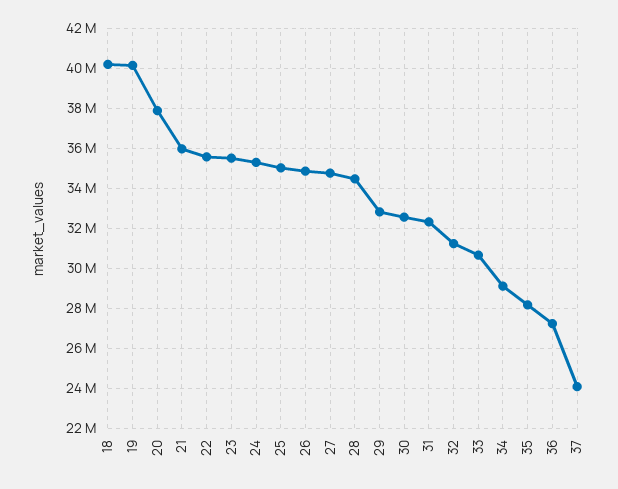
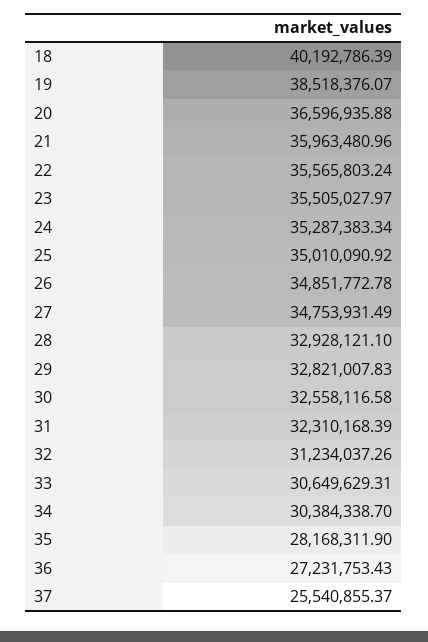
19: 40000000 -> 38518376.07
20: 38000000 -> 36596935.88
28: 34500000 -> 32928121.1
34: 29000000 -> 30384338.7
37: 24000000 -> 25540855.37

